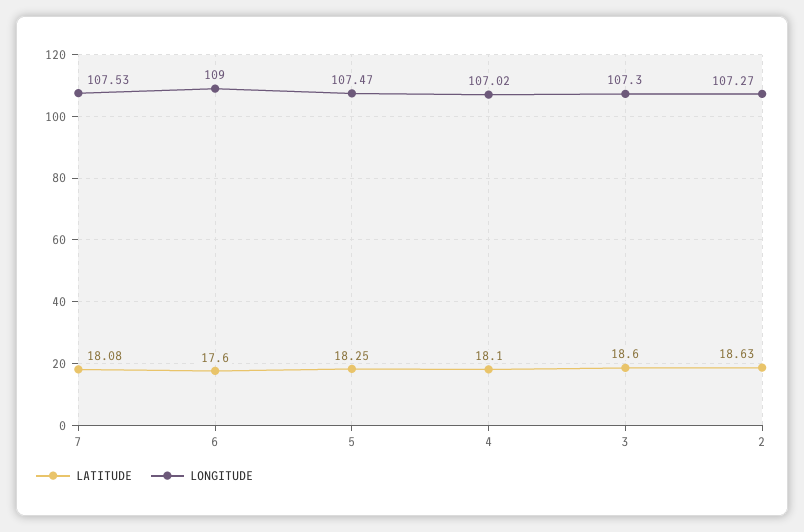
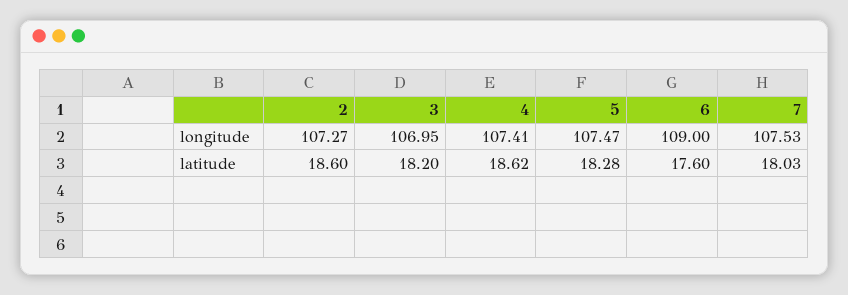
LATITUDE, 7: 18.08 -> 18.03
LATITUDE, 5: 18.25 -> 18.28
LATITUDE, 4: 18.1 -> 18.62
LONGITUDE, 4: 107.02 -> 107.41
LATITUDE, 3: 18.6 -> 18.2
LONGITUDE, 3: 107.3 -> 106.95
LATITUDE, 2: 18.63 -> 18.6

